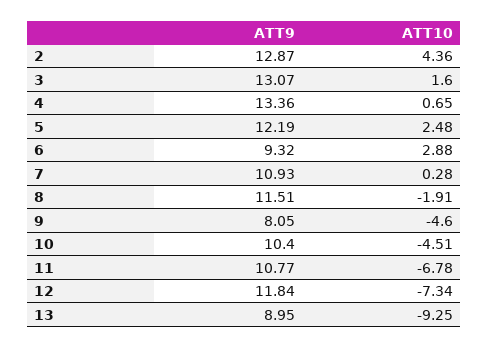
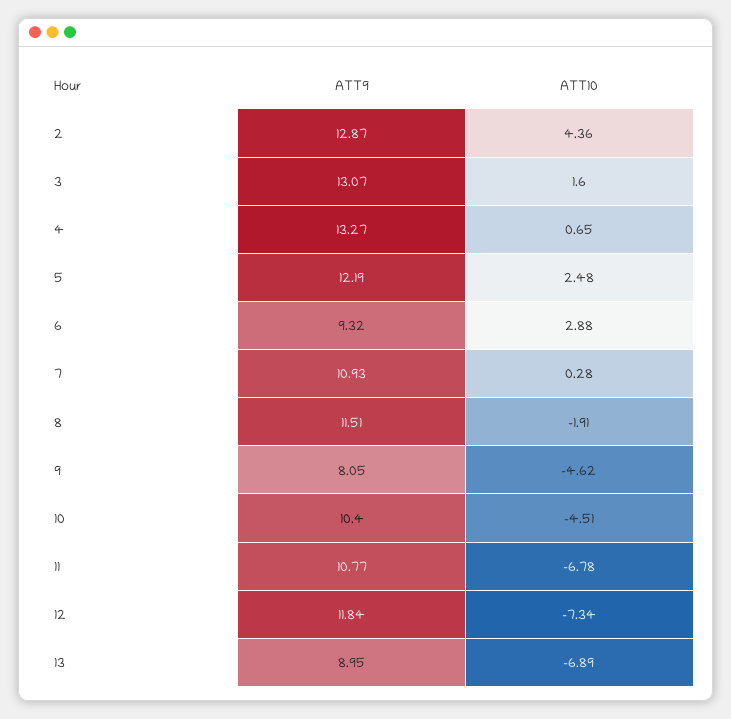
ATT9, 4: 13.36 -> 13.27
ATT10, 9: -4.6 -> -4.62
ATT10, 13: -9.25 -> -6.89

